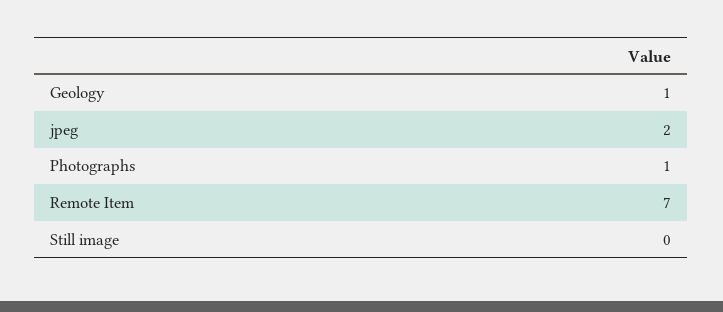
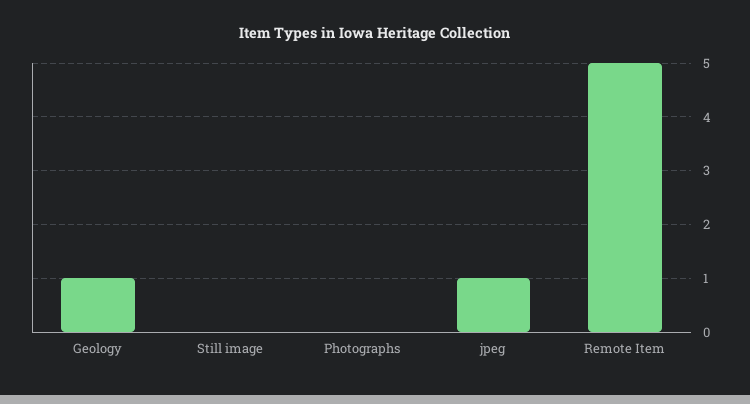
jpeg: 2 -> 1
Photographs: 1 -> 0
Remote Item: 7 -> 5

